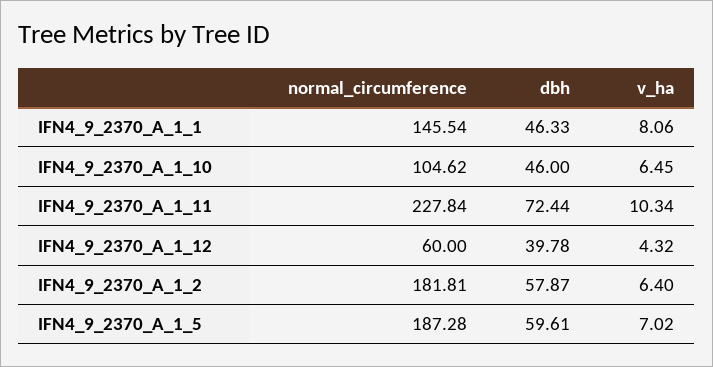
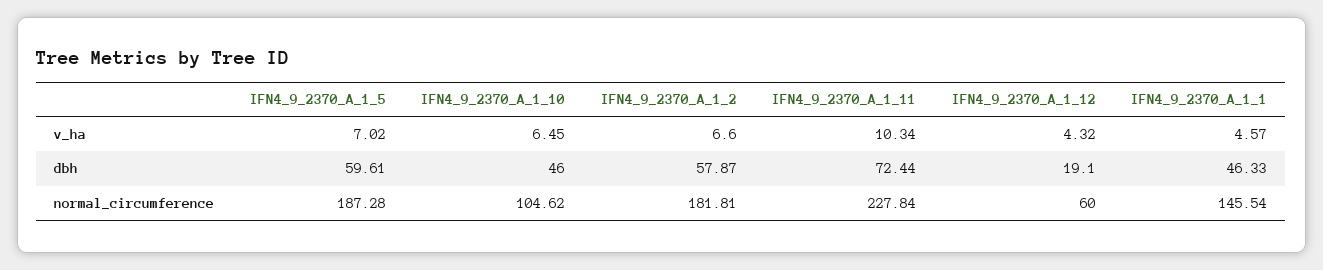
v_ha, IFN4_9_2370_A_1_1: 8.06 -> 4.57
dbh, IFN4_9_2370_A_1_12: 39.78 -> 19.1
v_ha, IFN4_9_2370_A_1_2: 6.4 -> 6.6

